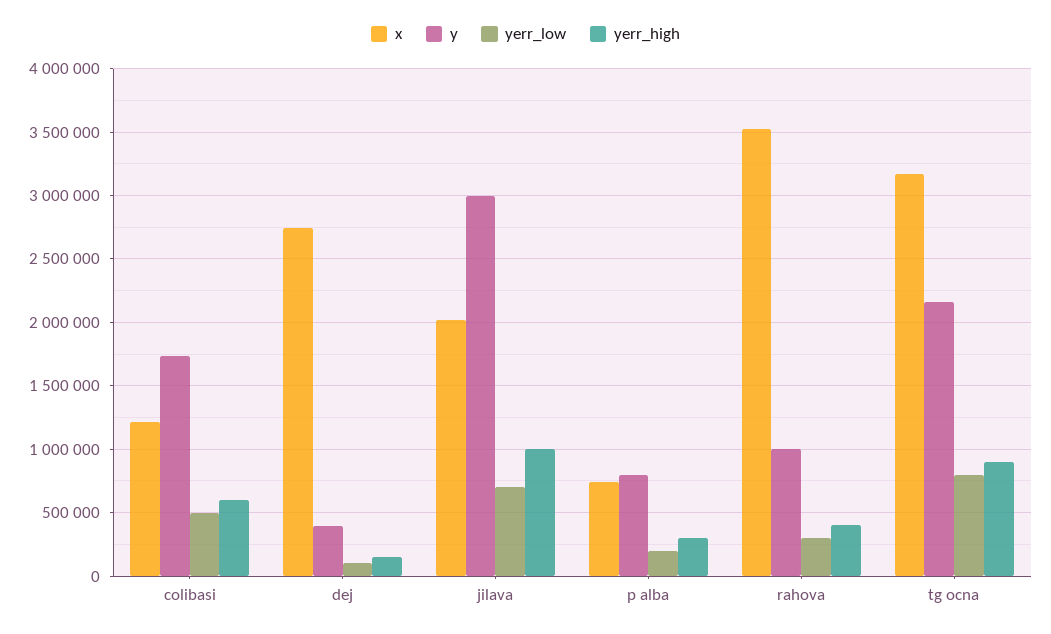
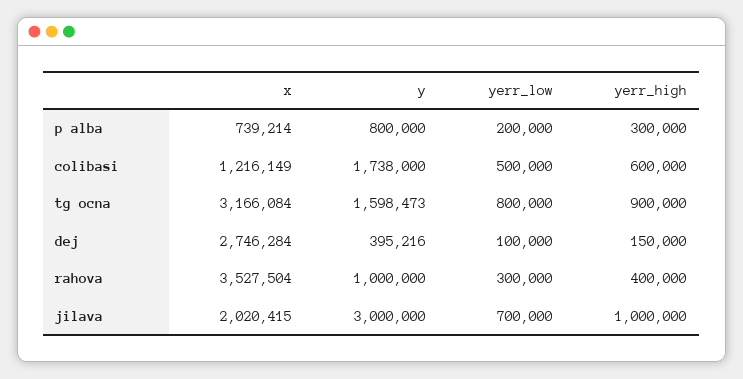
y, tg ocna: 2150000 -> 1598473

